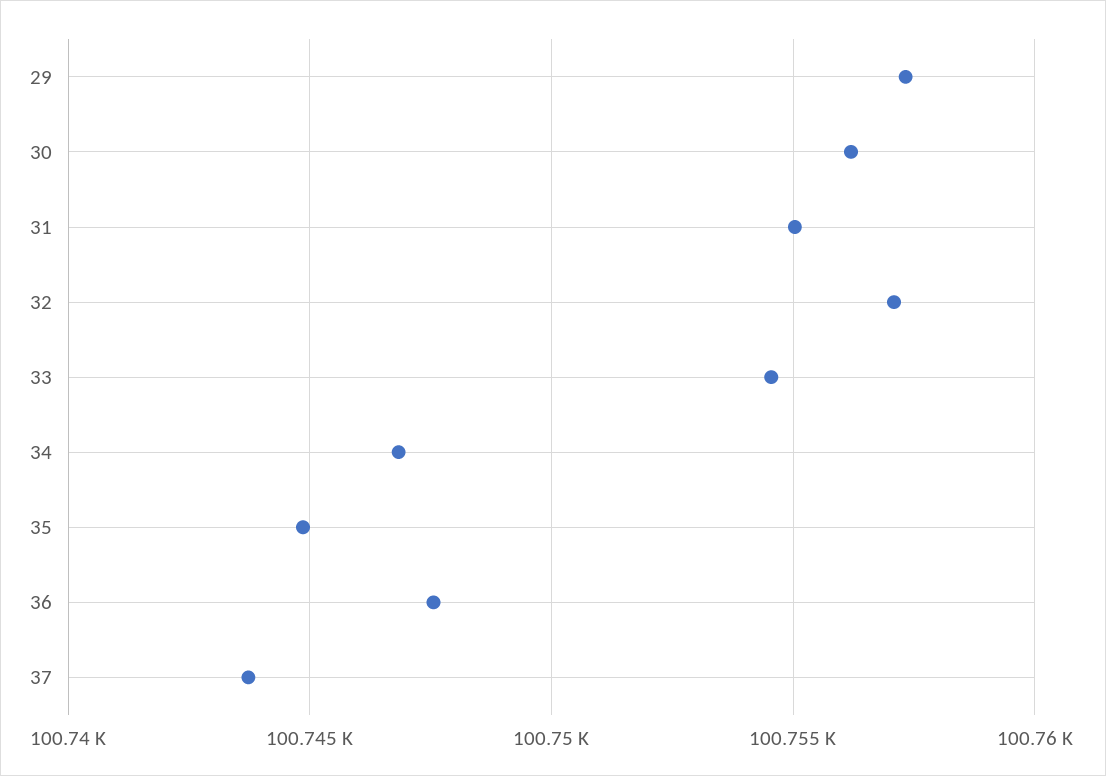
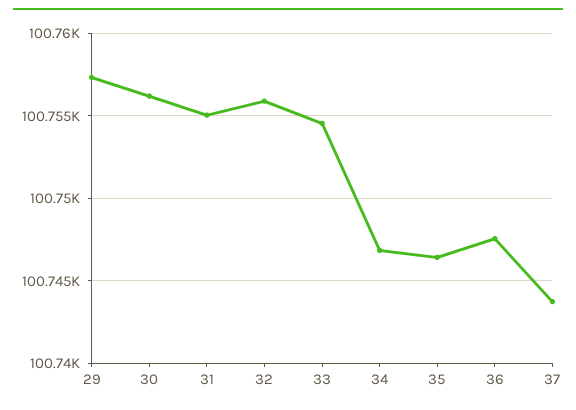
32: 100757 -> 100756
35: 100745 -> 100746.5

